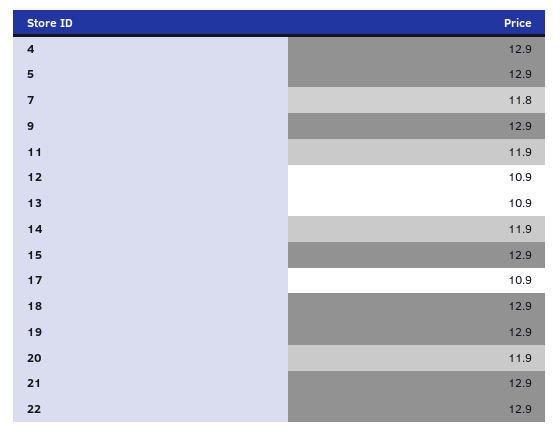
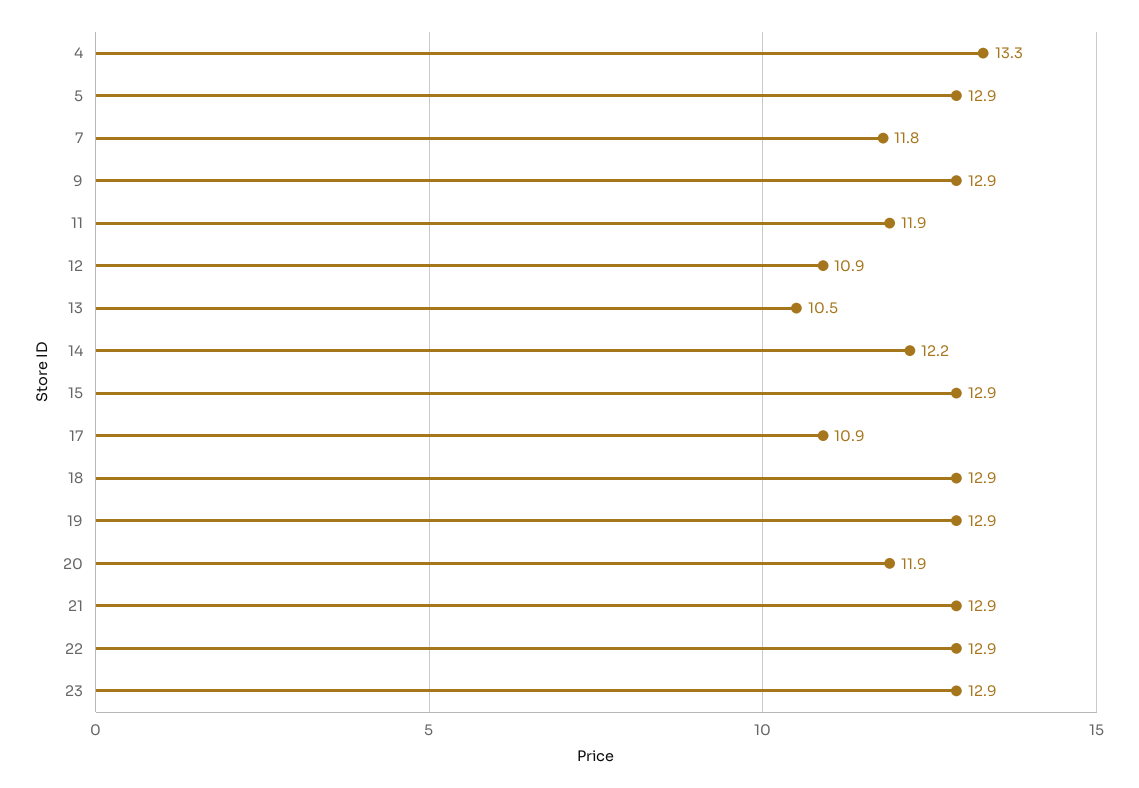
4: 12.9 -> 13.3
13: 10.9 -> 10.5
14: 11.9 -> 12.2
23: none -> 12.9

